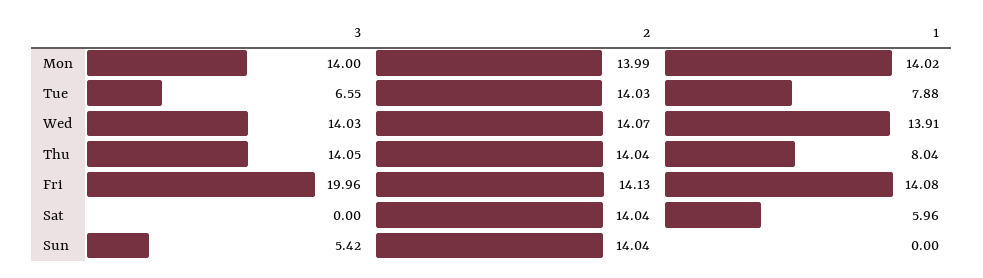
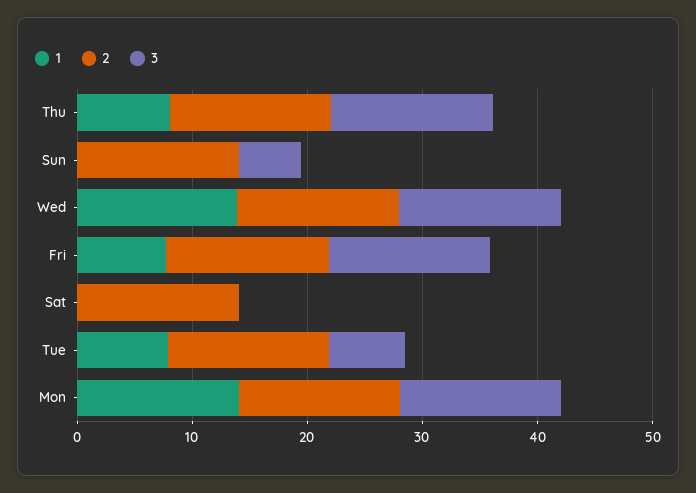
3, Fri: 19.96 -> 14
1, Fri: 14.08 -> 8
1, Sat: 5.96 -> 0

